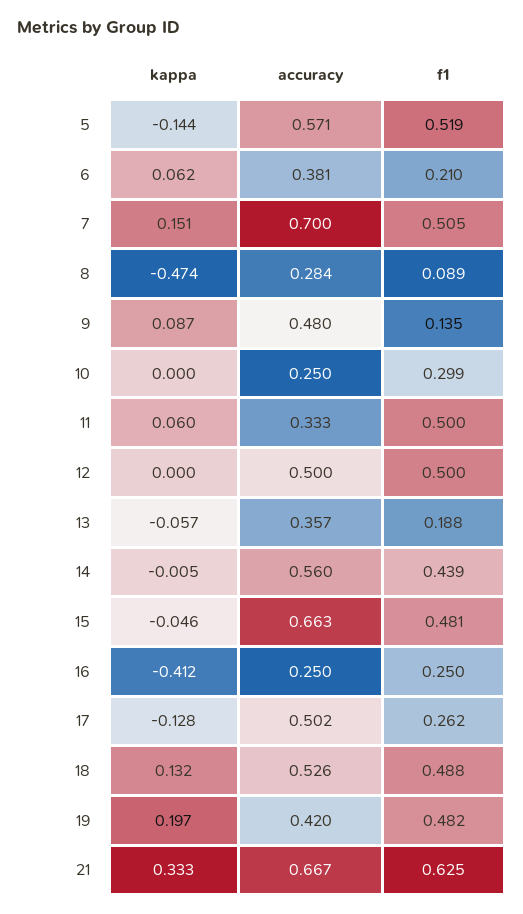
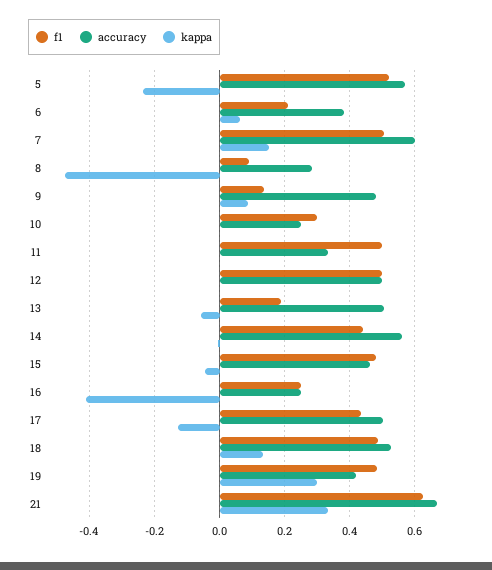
kappa, 5: -0.144 -> -0.24
accuracy, 7: 0.7 -> 0.6
kappa, 11: 0.06 -> 0
accuracy, 13: 0.357 -> 0.5
accuracy, 15: 0.663 -> 0.46
f1, 17: 0.262 -> 0.44
kappa, 19: 0.197 -> 0.3

